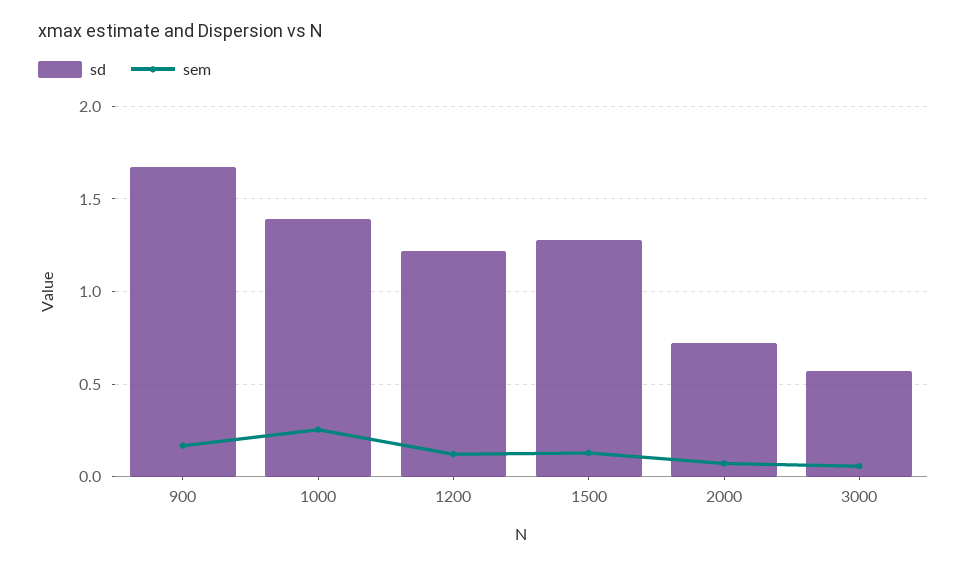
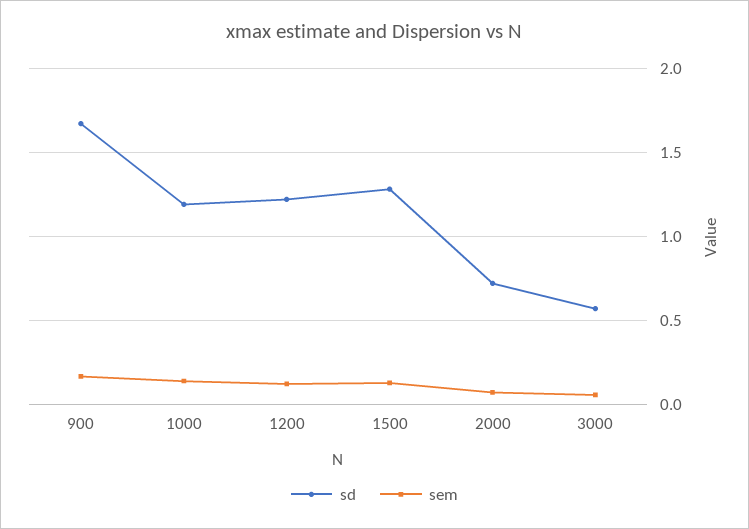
sd, 1000: 1.4 -> 1.2
sem, 1000: 0.25 -> 0.15

